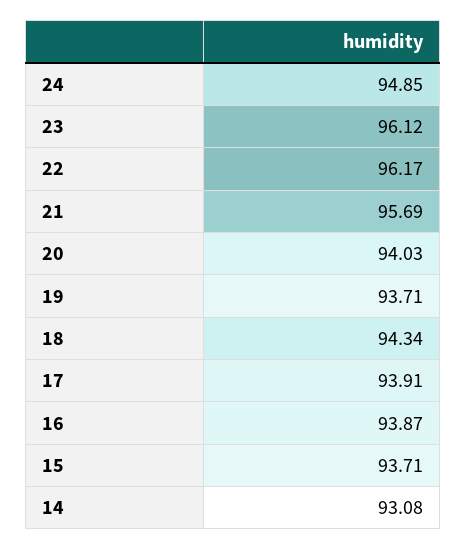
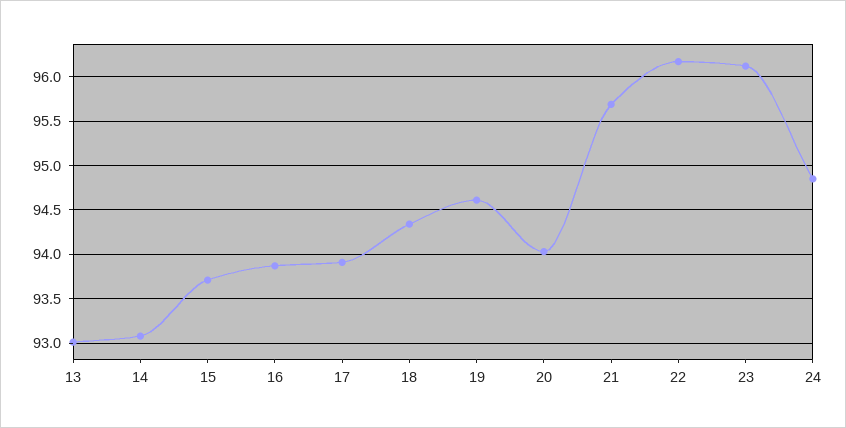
19: 93.71 -> 94.6
13: none -> 93

